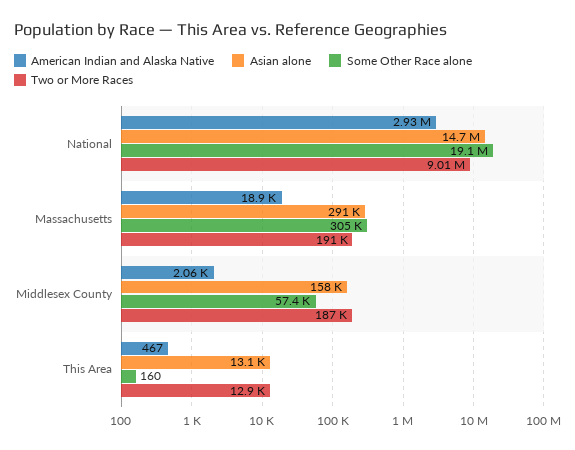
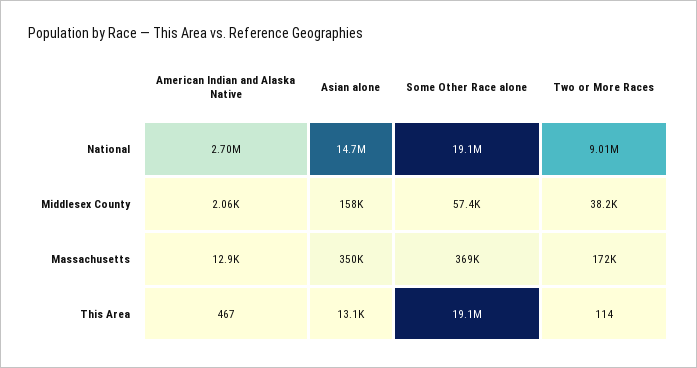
American Indian and Alaska Native, National: 2930000 -> 2700000
American Indian and Alaska Native, Massachusetts: 18900 -> 12900
Asian alone, Massachusetts: 291000 -> 350000
Some Other Race alone, Massachusetts: 305000 -> 369000
Two or More Races, Massachusetts: 191000 -> 172000
Two or More Races, Middlesex County: 187000 -> 38200
Some Other Race alone, This Area: 160 -> 19100000
Two or More Races, This Area: 12900 -> 114

